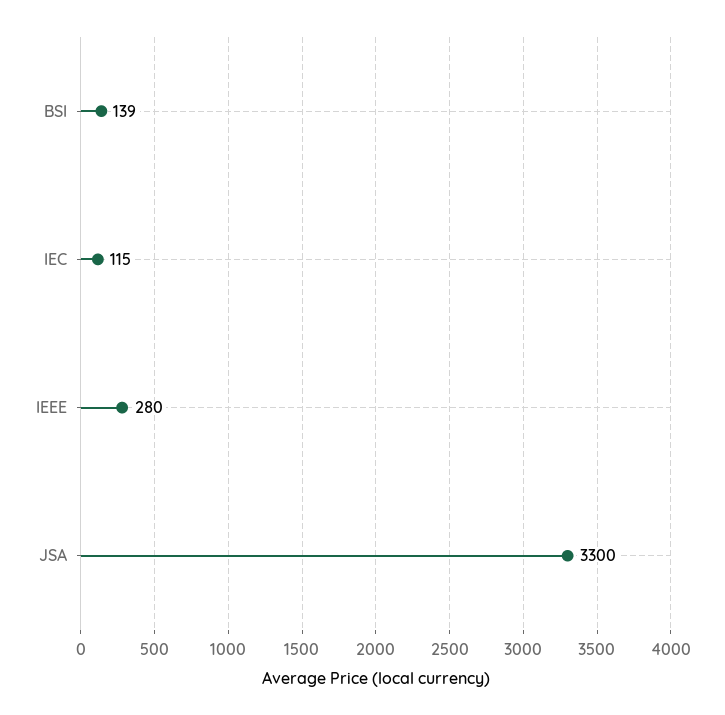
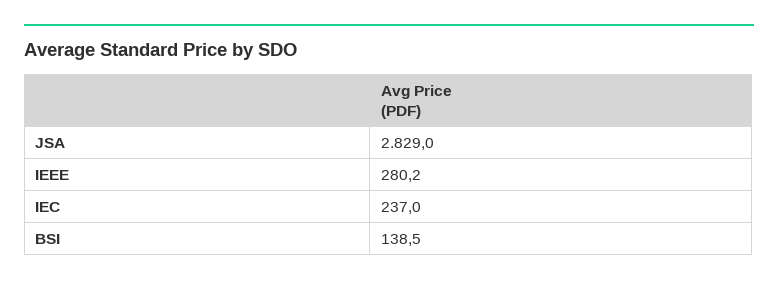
IEC: 115 -> 237
JSA: 3300 -> 2829

